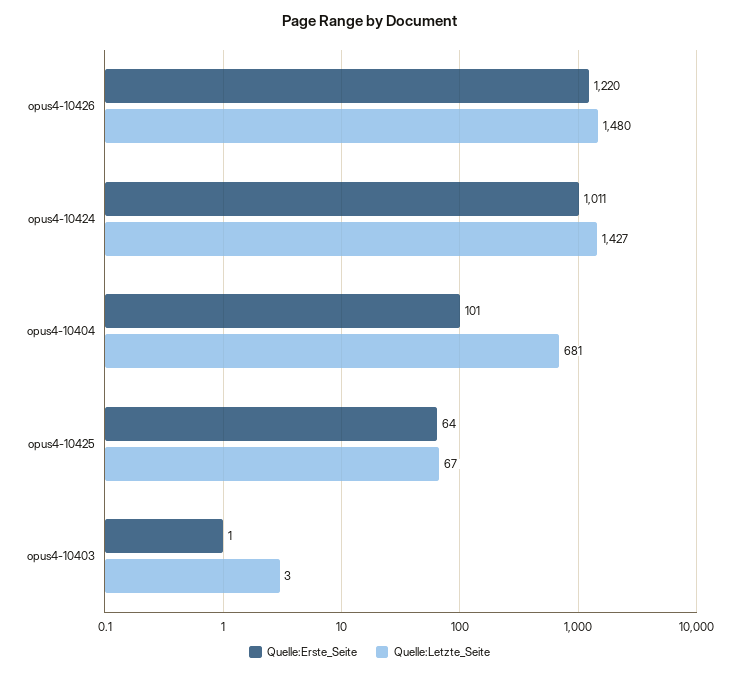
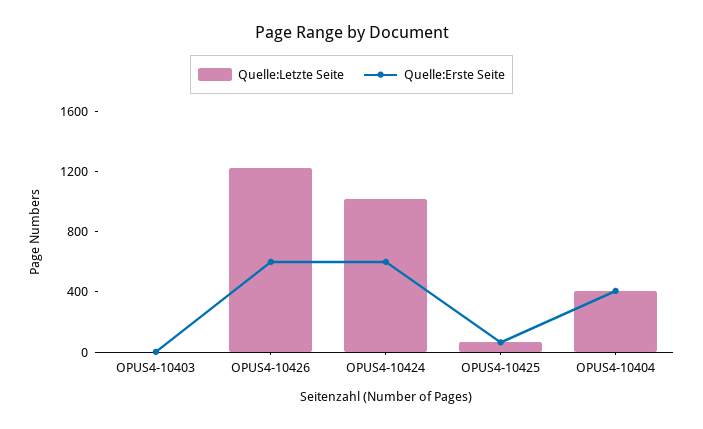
Quelle:Erste_Seite, opus4-10426: 1220 -> 600
Quelle:Letzte_Seite, opus4-10426: 1480 -> 1200
Quelle:Erste_Seite, opus4-10424: 1011 -> 600
Quelle:Letzte_Seite, opus4-10424: 1427 -> 1000
Quelle:Erste_Seite, opus4-10404: 101 -> 400
Quelle:Letzte_Seite, opus4-10404: 681 -> 400

